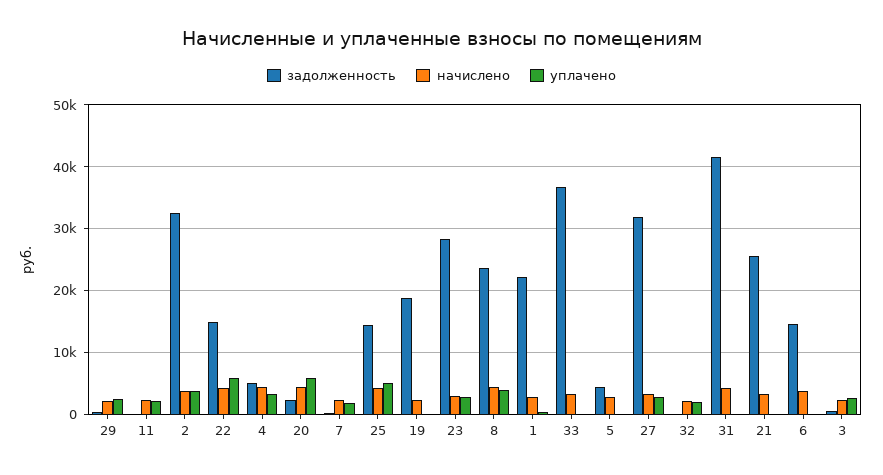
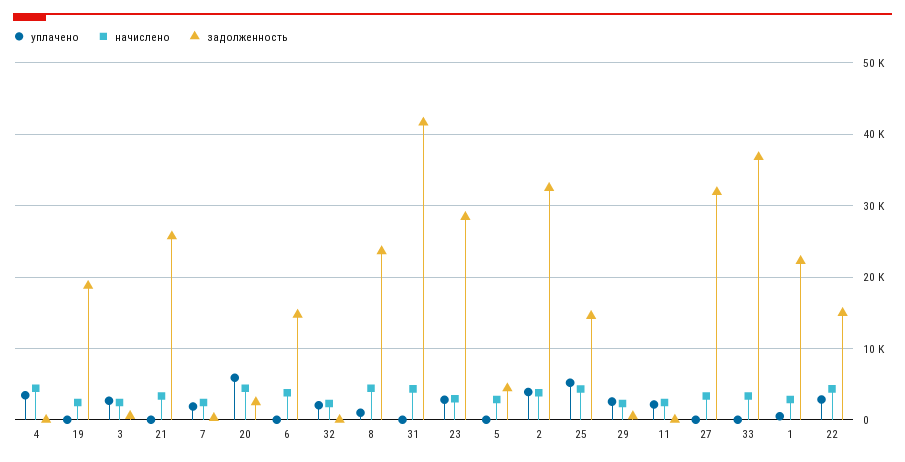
уплачено, 22: 6000 -> 3000
задолженность, 4: 5000 -> 0
уплачено, 8: 4000 -> 1000
уплачено, 27: 3000 -> 0

